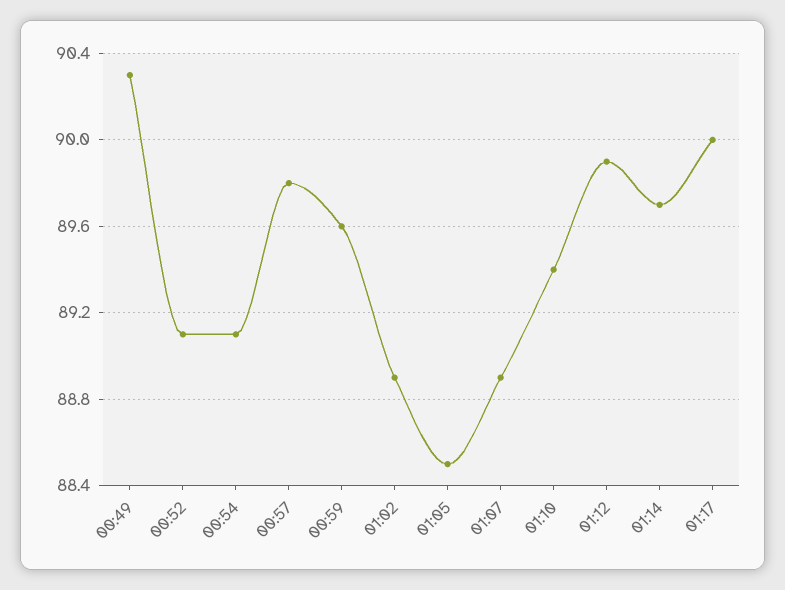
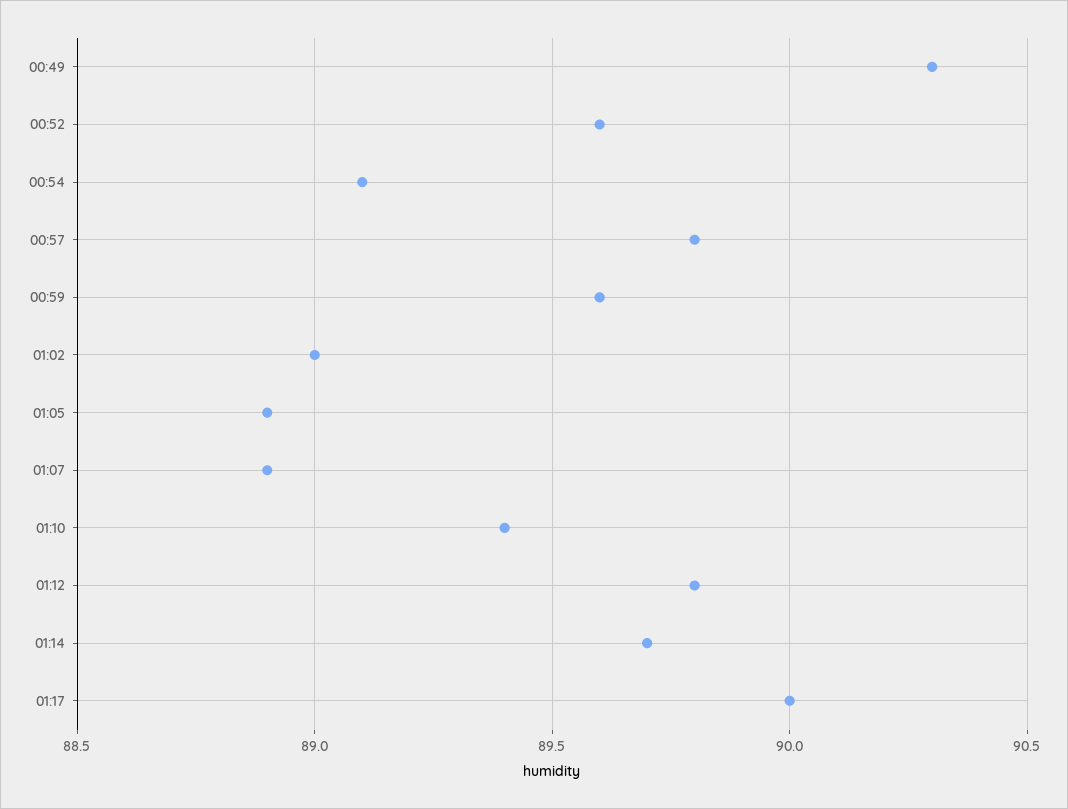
00:52: 89.1 -> 89.6
01:02: 88.9 -> 89
01:05: 88.5 -> 88.9
01:12: 89.9 -> 89.8

